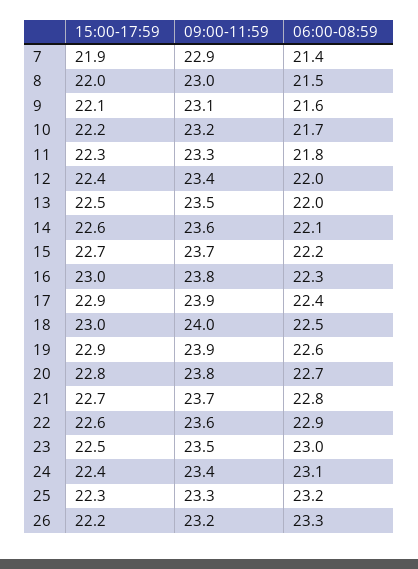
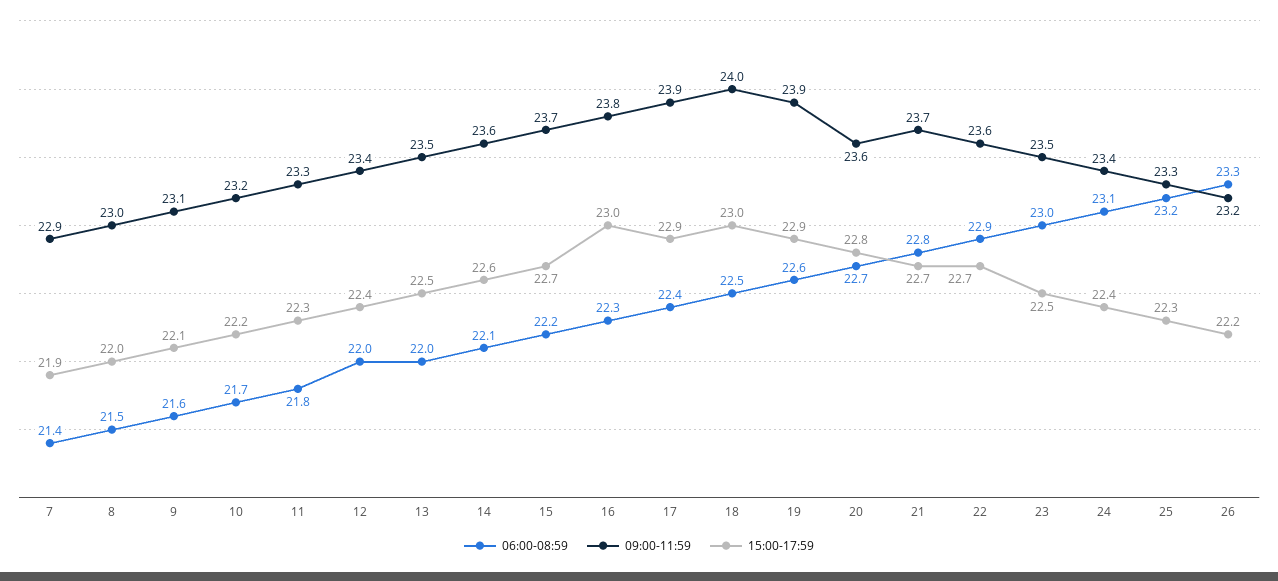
09:00-11:59, 20: 23.8 -> 23.6
15:00-17:59, 22: 22.6 -> 22.7

